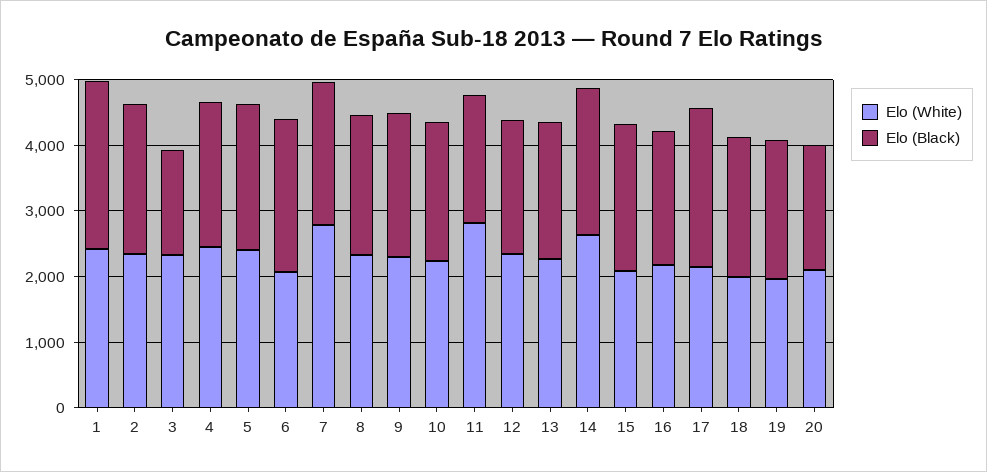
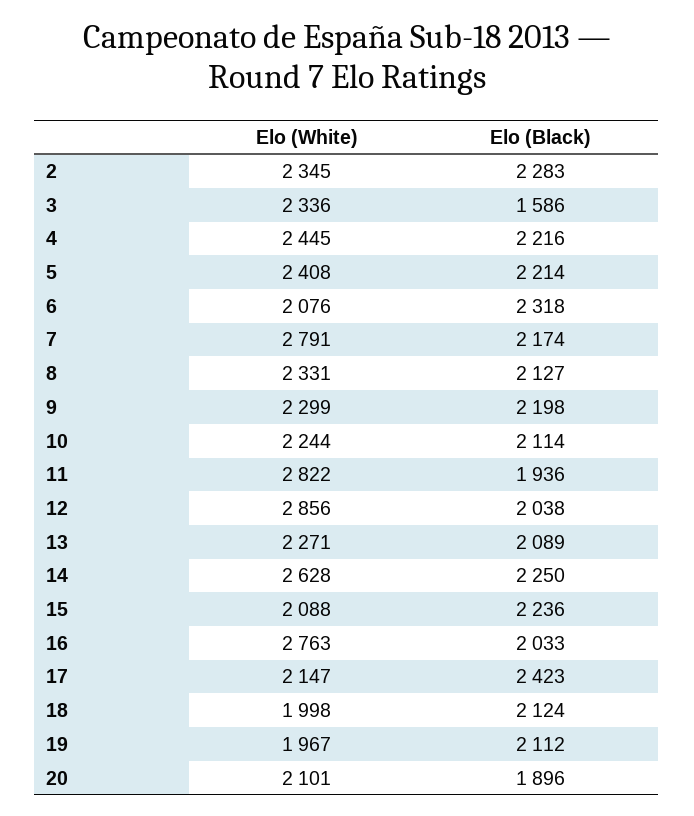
Elo (White), 1: 2400 -> none
Elo (Black), 1: 2600 -> none
Elo (White), 12: 2400 -> 2856
Elo (White), 16: 2200 -> 2763

